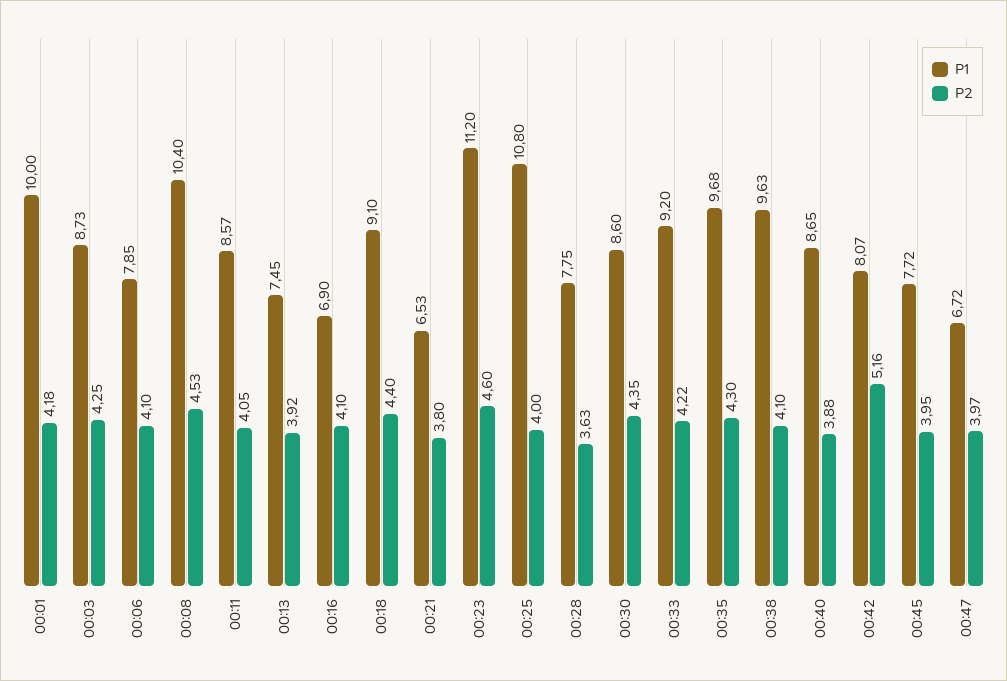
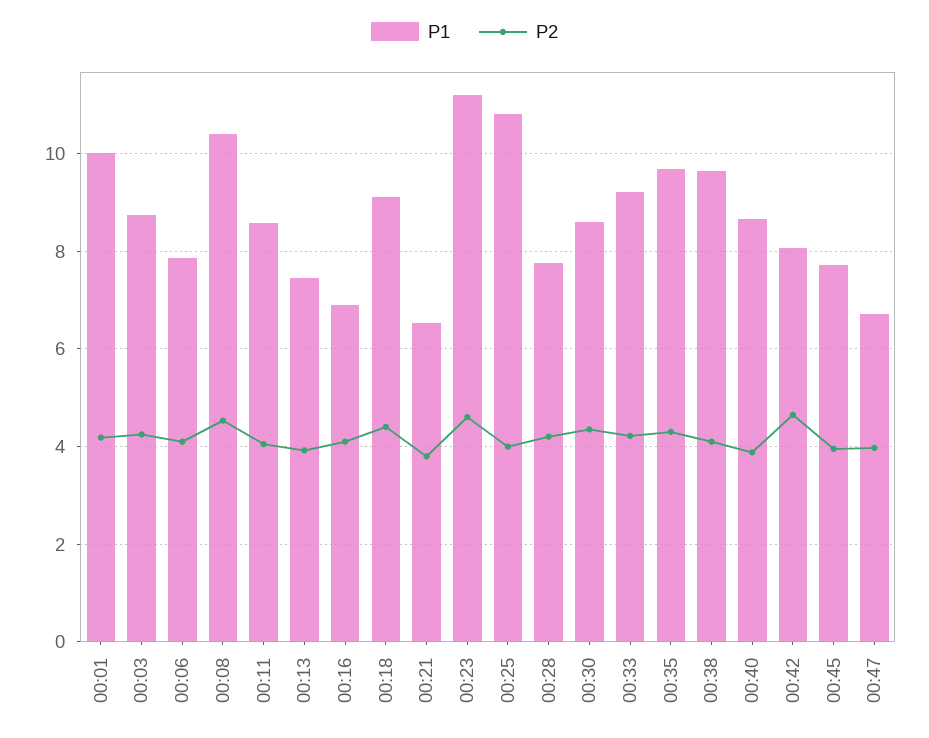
P2, 00:28: 3.63 -> 4.2
P2, 00:42: 5.16 -> 4.6

